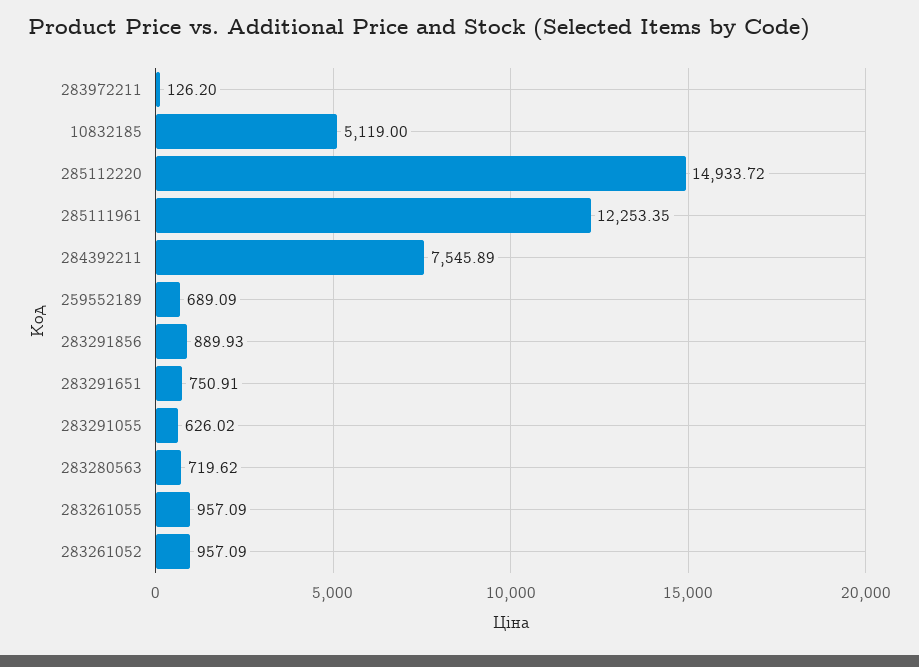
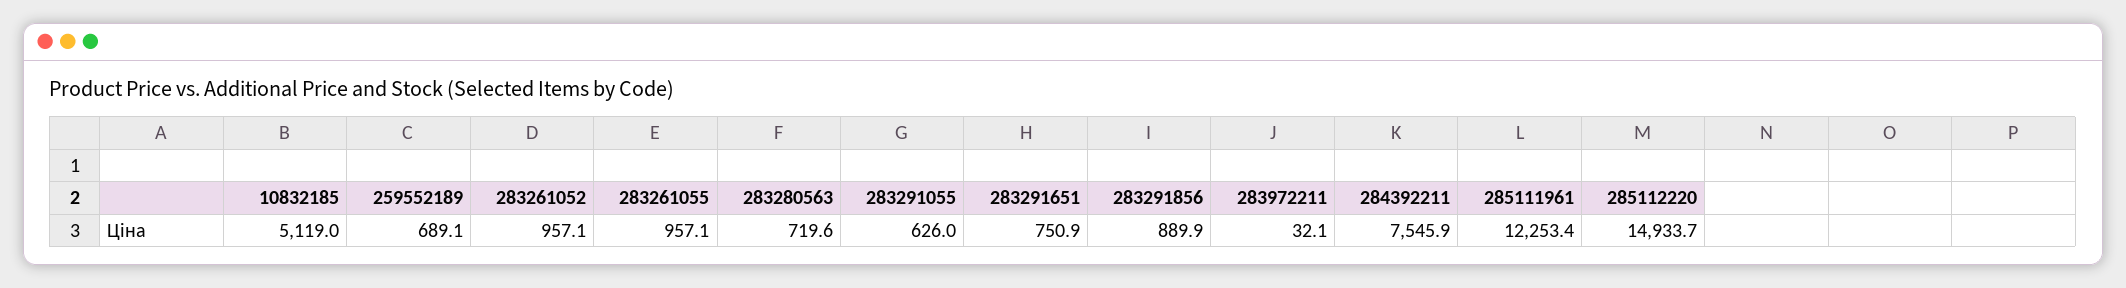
283972211: 126.2 -> 32.1

